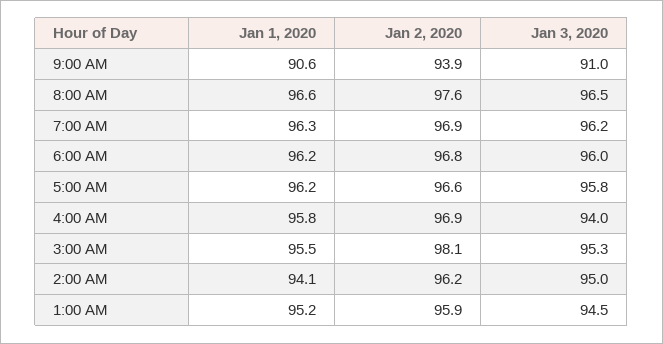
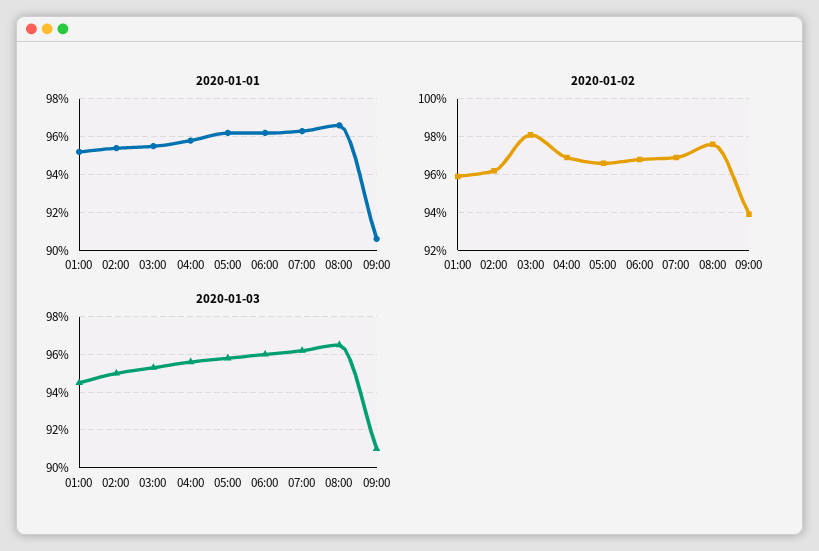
Jan 3, 2020, 4:00 AM: 94 -> 95.5
Jan 1, 2020, 2:00 AM: 94.1 -> 95.5

